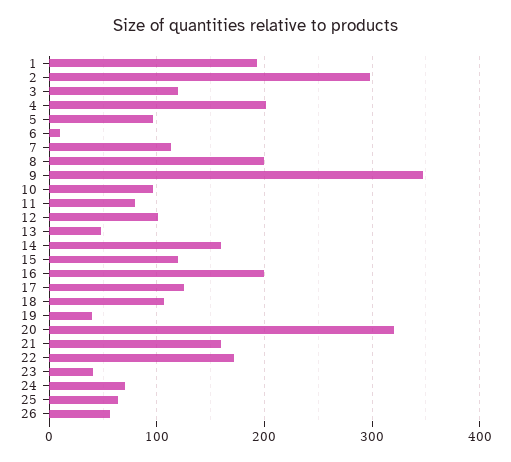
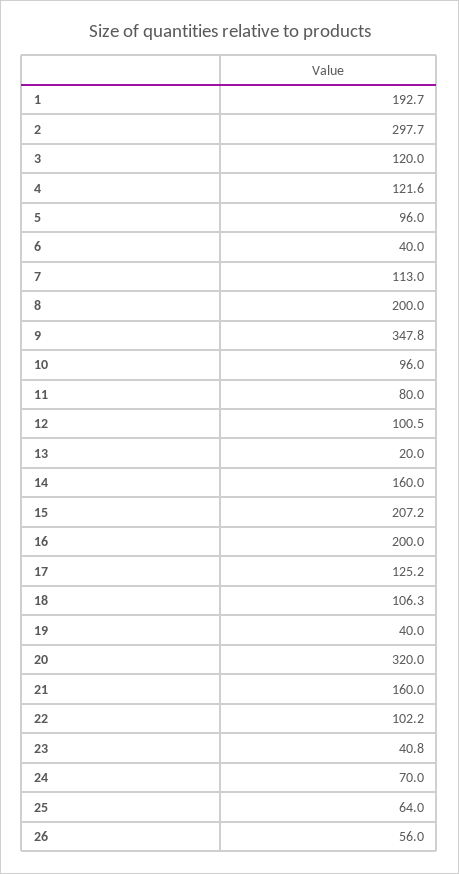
4: 200 -> 121.6
6: 10 -> 40
13: 50 -> 20
15: 120 -> 207.2
22: 170 -> 102.2

